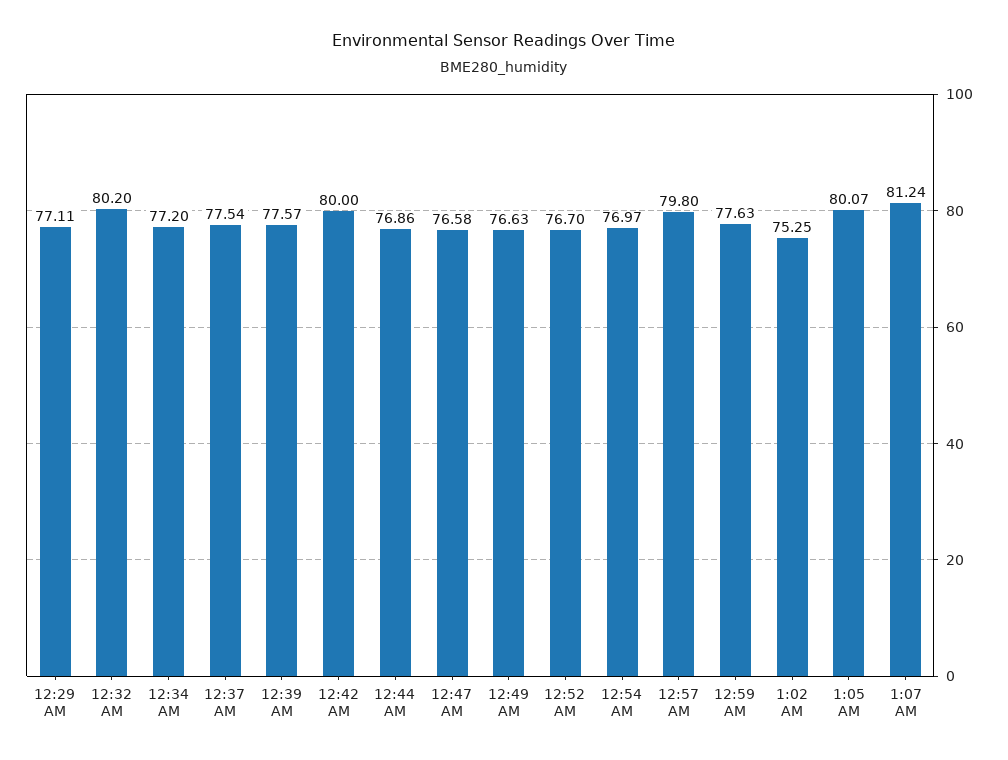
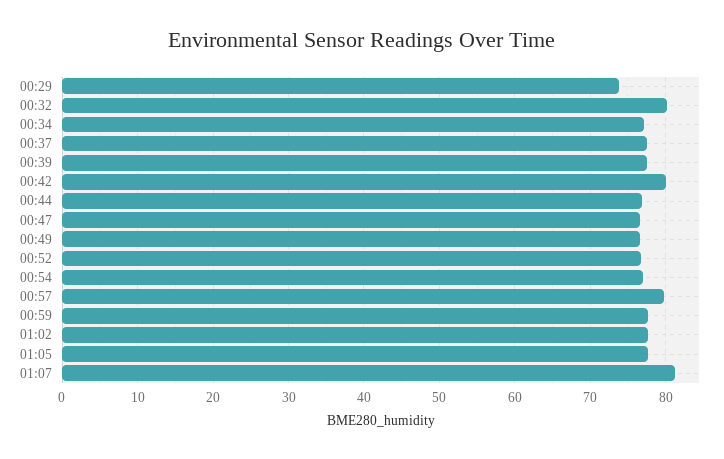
12:29 AM: 77.11 -> 74
1:02 AM: 75.25 -> 78
1:05 AM: 80.07 -> 78

